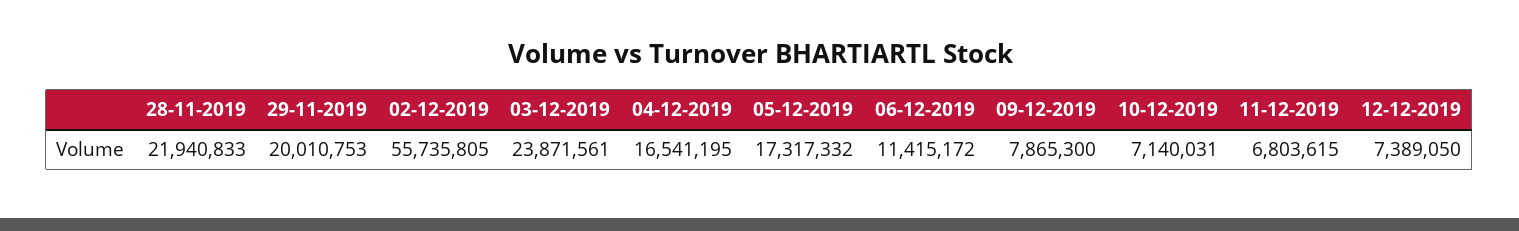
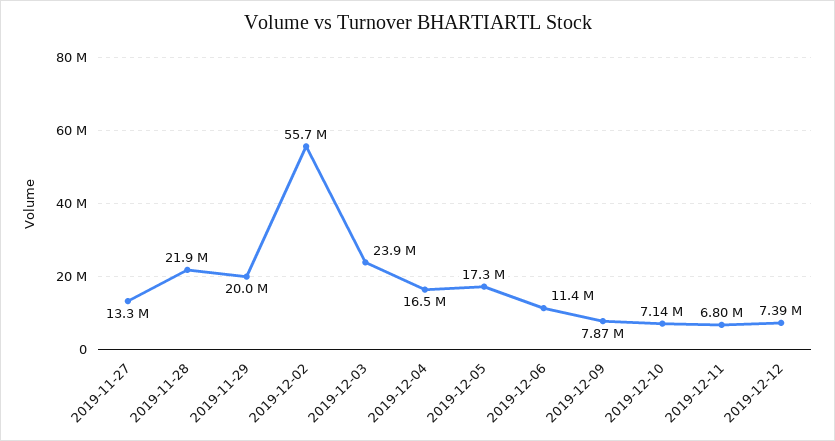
2019-11-27: none -> 13300000

